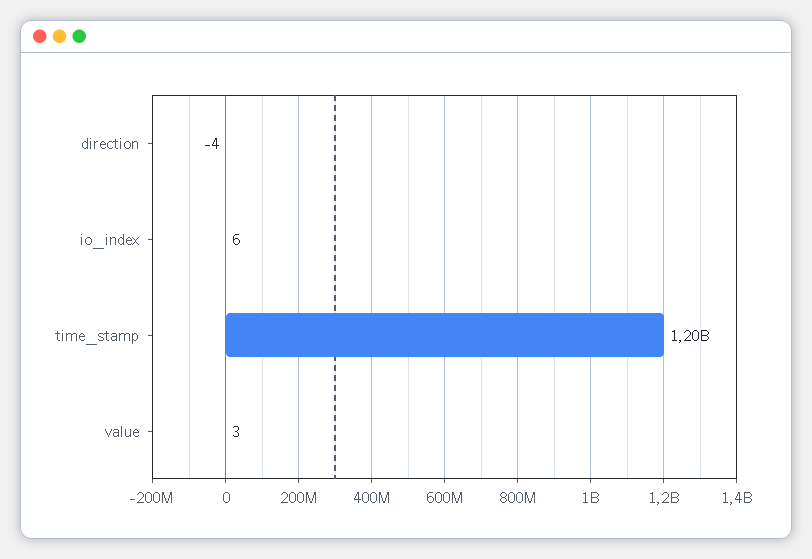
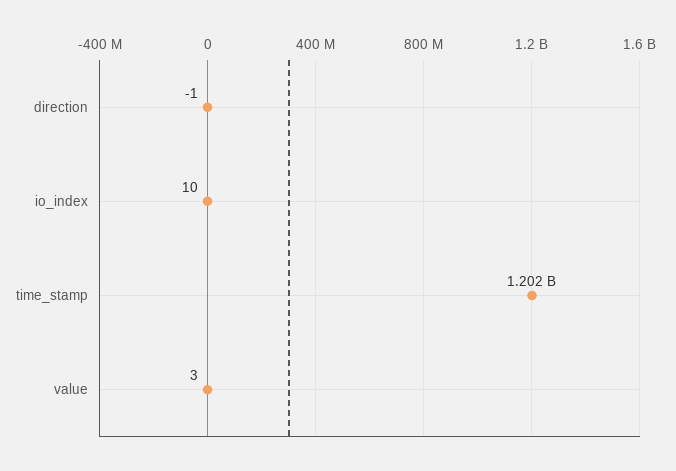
direction: -4 -> -1
io_index: 6 -> 10

